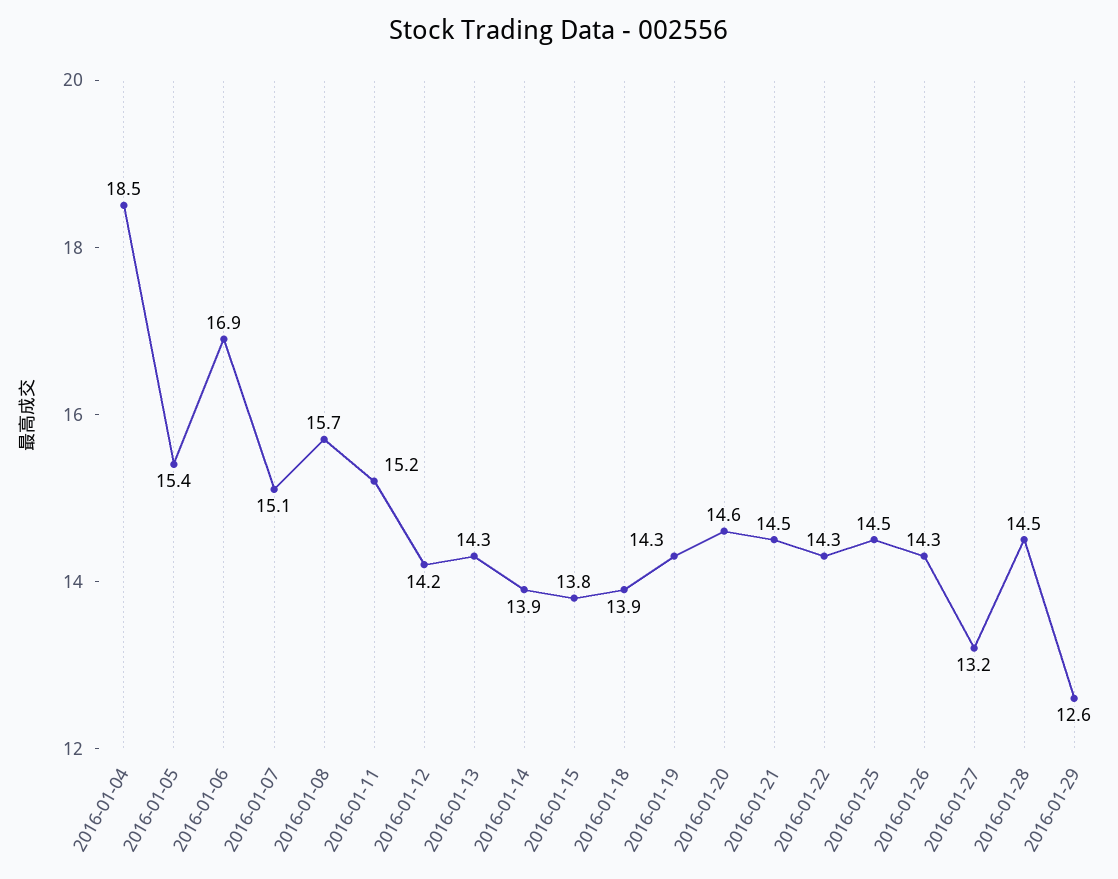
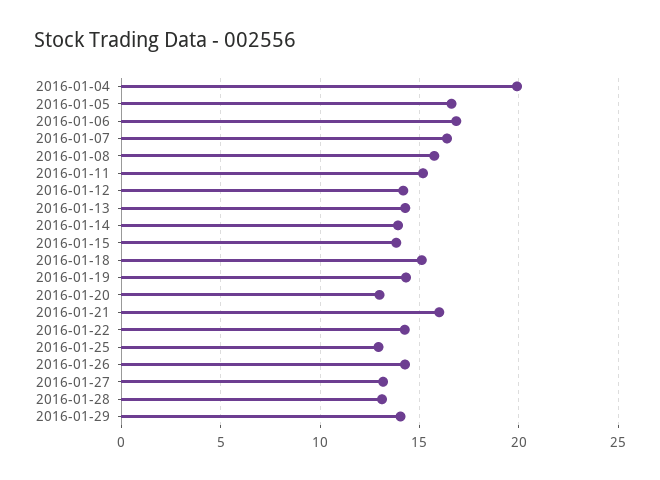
2016-01-04: 18.5 -> 20
2016-01-05: 15.4 -> 16.5
2016-01-07: 15.1 -> 16.5
2016-01-18: 13.9 -> 15
2016-01-20: 14.6 -> 13
2016-01-21: 14.5 -> 16
2016-01-25: 14.5 -> 13
2016-01-28: 14.5 -> 13
2016-01-29: 12.6 -> 14

